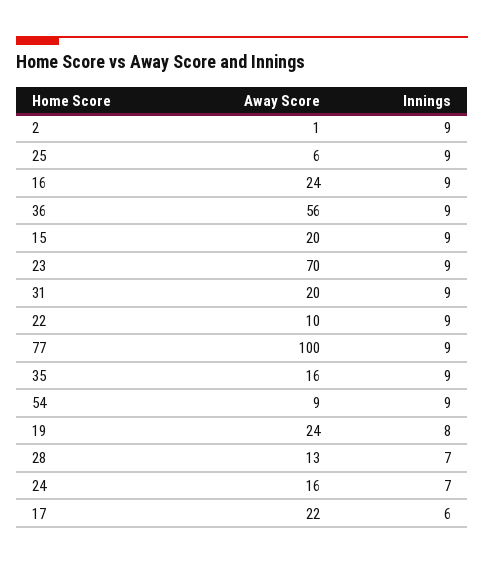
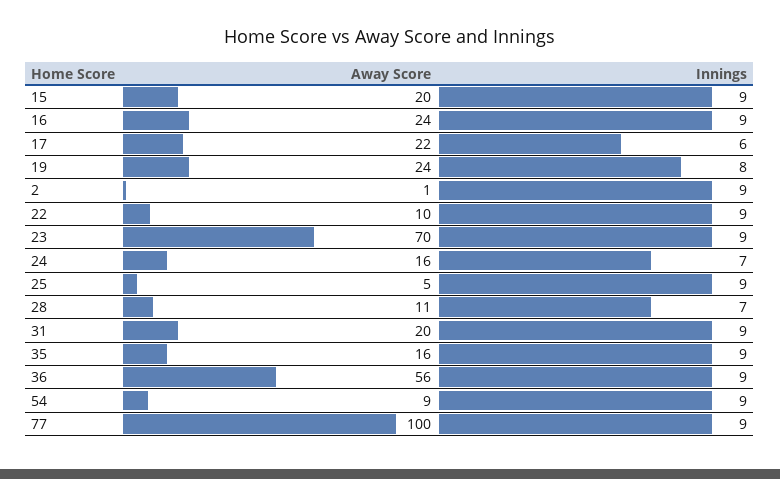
Away Score, 25: 6 -> 5
Away Score, 28: 13 -> 11

